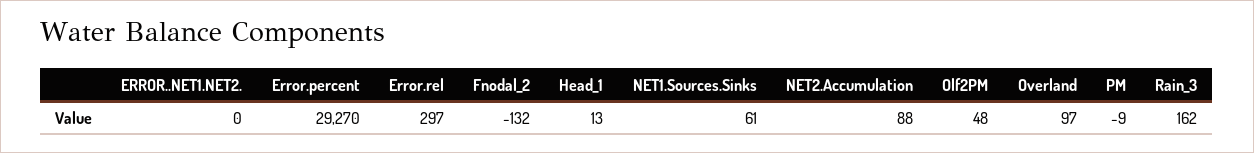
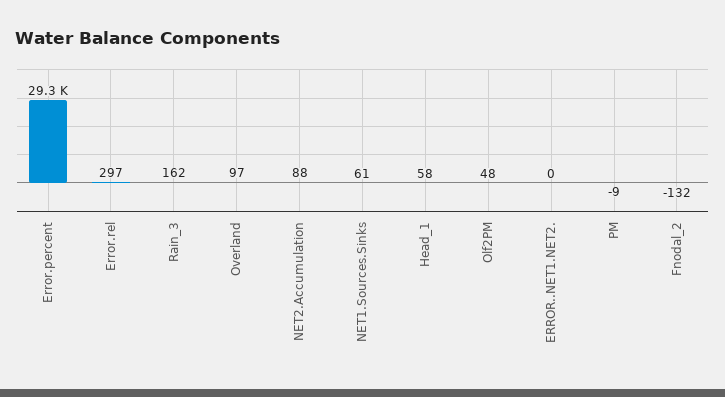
Head_1: 13 -> 58

